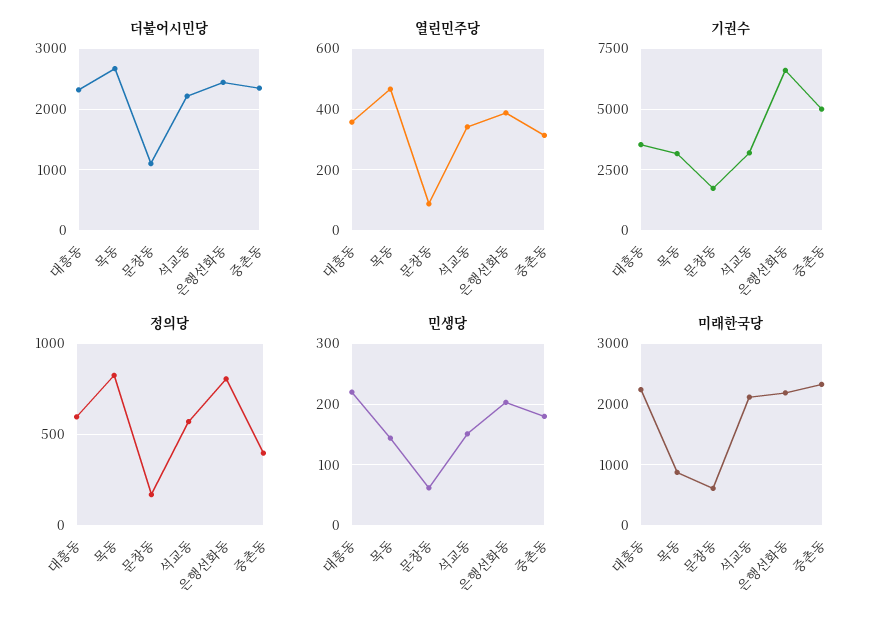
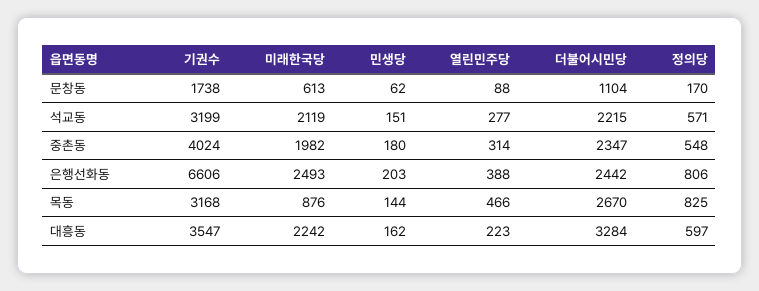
더불어시민당, 대흥동: 2300 -> 3284
열린민주당, 대흥동: 360 -> 223
열린민주당, 석교동: 340 -> 277
기권수, 중촌동: 5000 -> 4024
정의당, 중촌동: 400 -> 548
민생당, 대흥동: 220 -> 162
미래한국당, 은행선화동: 2200 -> 2493
미래한국당, 중촌동: 2300 -> 1982

